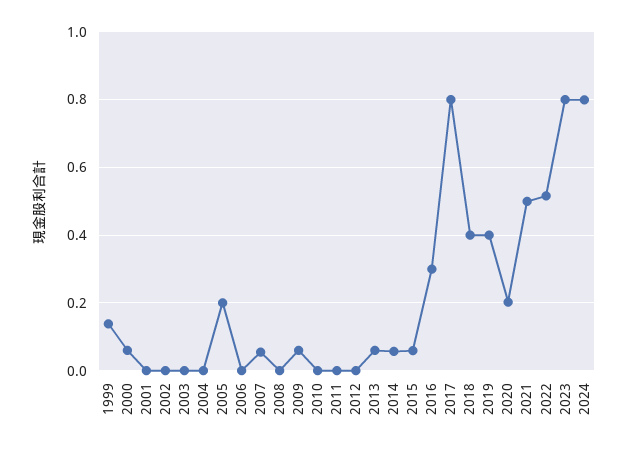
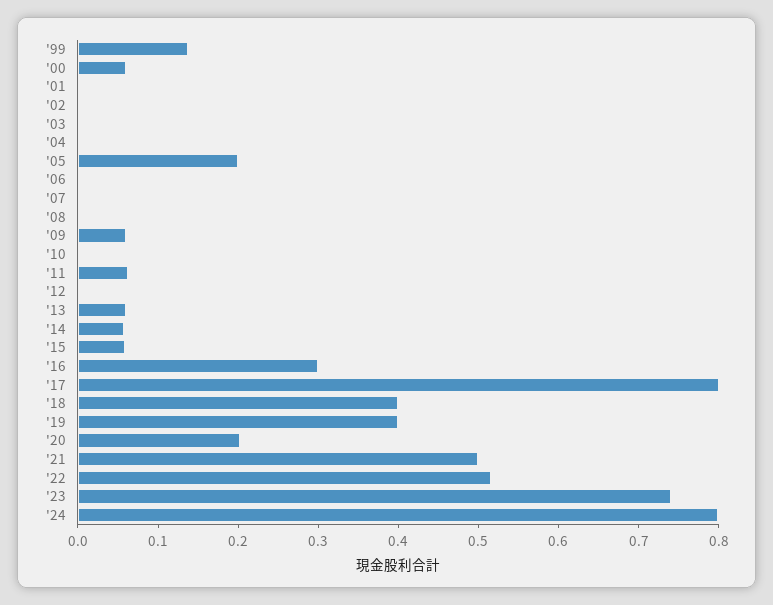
2007: 0.06 -> 0
2011: 0 -> 0.06
2023: 0.8 -> 0.74

